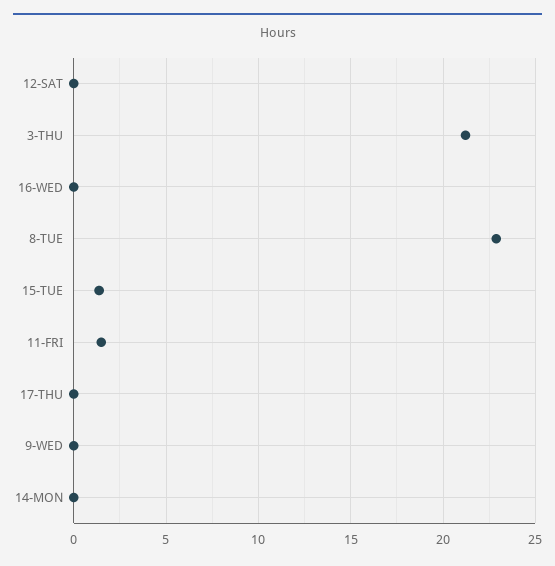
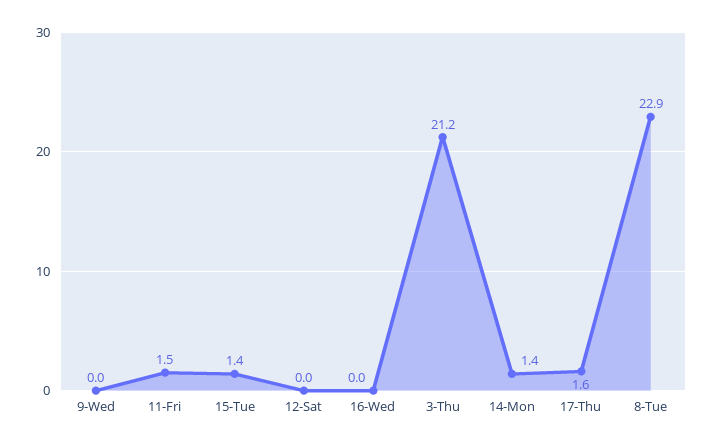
17-THU: 0 -> 1.6
14-MON: 0 -> 1.4

